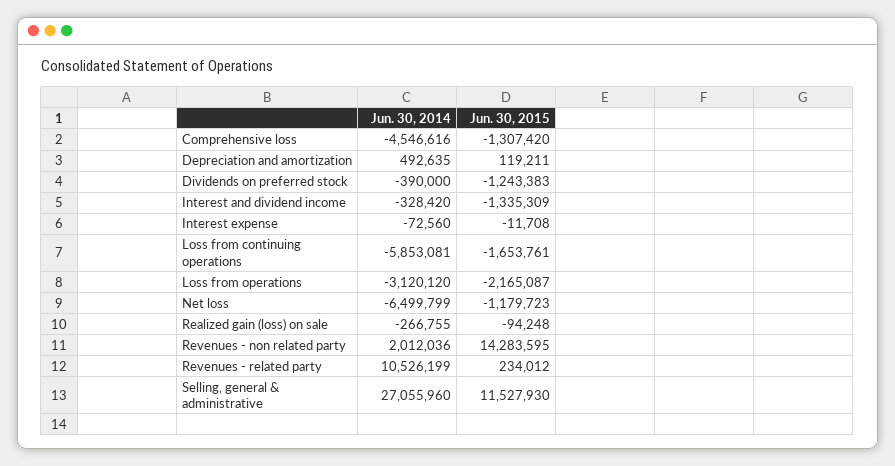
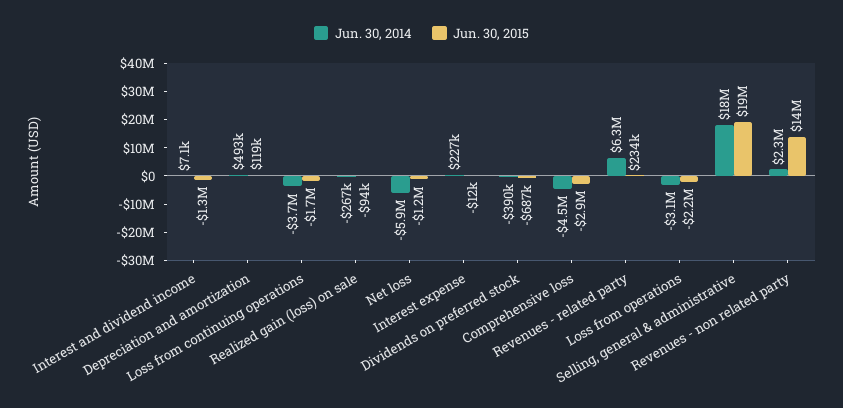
Jun. 30, 2015, Comprehensive loss: -1307420 -> -2900000
Jun. 30, 2015, Dividends on preferred stock: -1243383 -> -687000
Jun. 30, 2014, Interest and dividend income: -328420 -> 7100
Jun. 30, 2014, Interest expense: -72560 -> 227000
Jun. 30, 2014, Loss from continuing operations: -5853081 -> -3700000
Jun. 30, 2014, Net loss: -6499799 -> -5900000
Jun. 30, 2014, Revenues - non related party: 2012036 -> 2300000
Jun. 30, 2014, Revenues - related party: 10526199 -> 6300000
Jun. 30, 2014, Selling, general & administrative: 27055960 -> 18000000
Jun. 30, 2015, Selling, general & administrative: 11527930 -> 19000000

